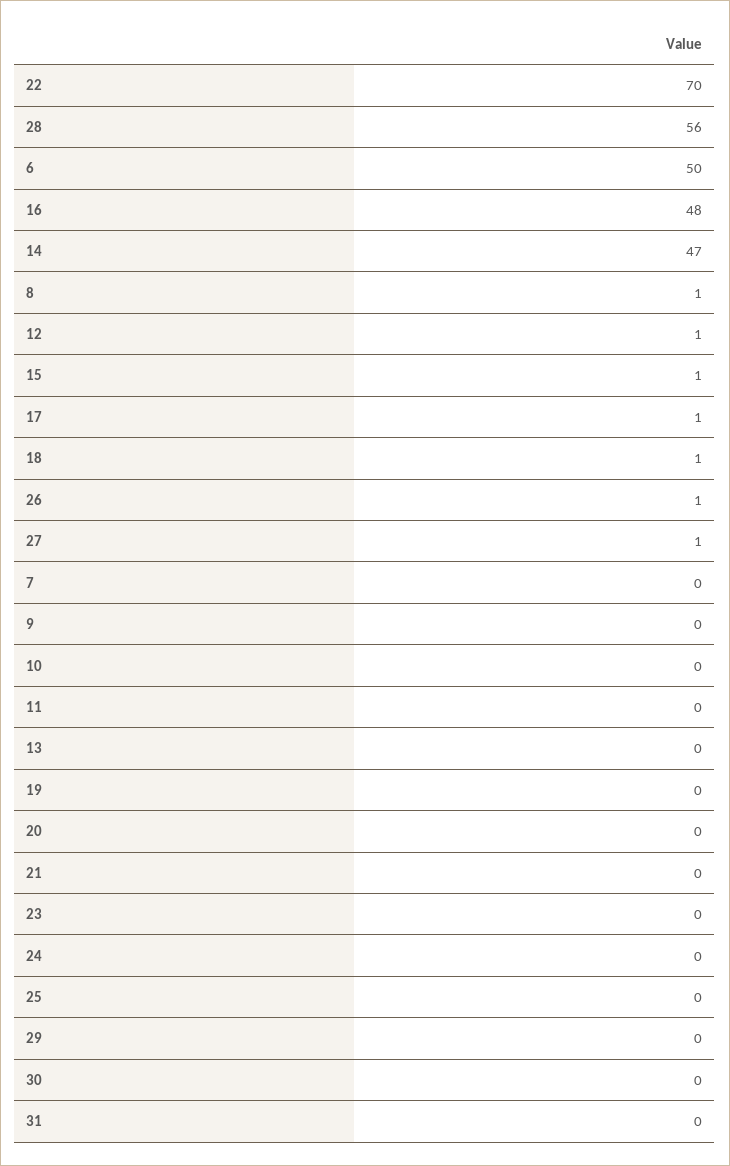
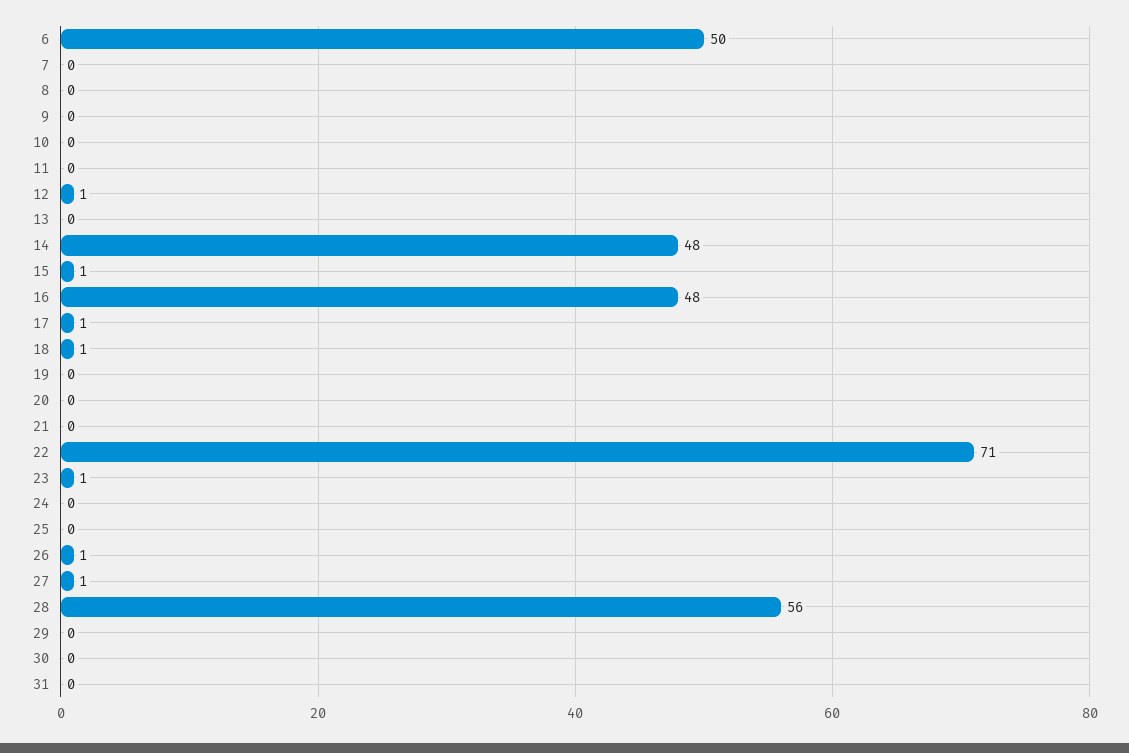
22: 70 -> 71
14: 47 -> 48
8: 1 -> 0
23: 0 -> 1

